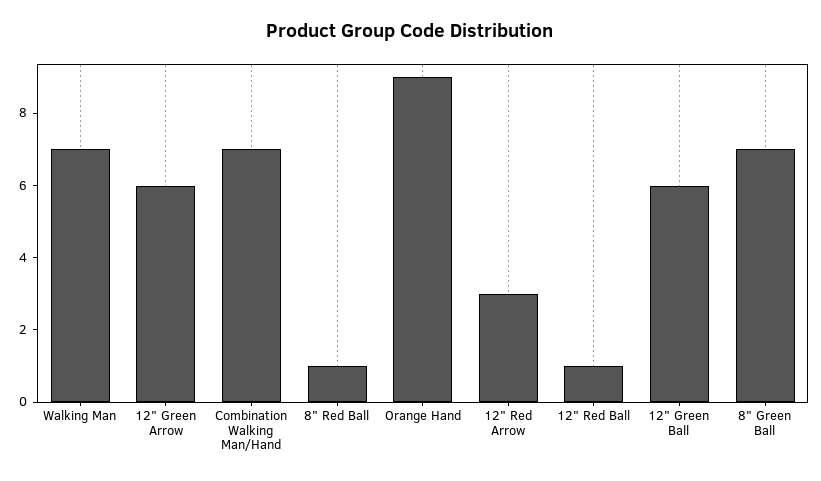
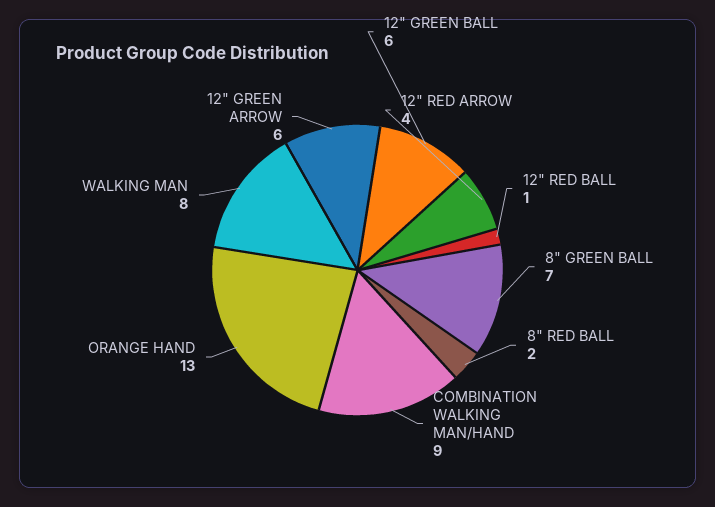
Walking Man: 7 -> 8
Combination Walking Man/Hand: 7 -> 9
8" Red Ball: 1 -> 2
Orange Hand: 9 -> 13
12" Red Arrow: 3 -> 4

